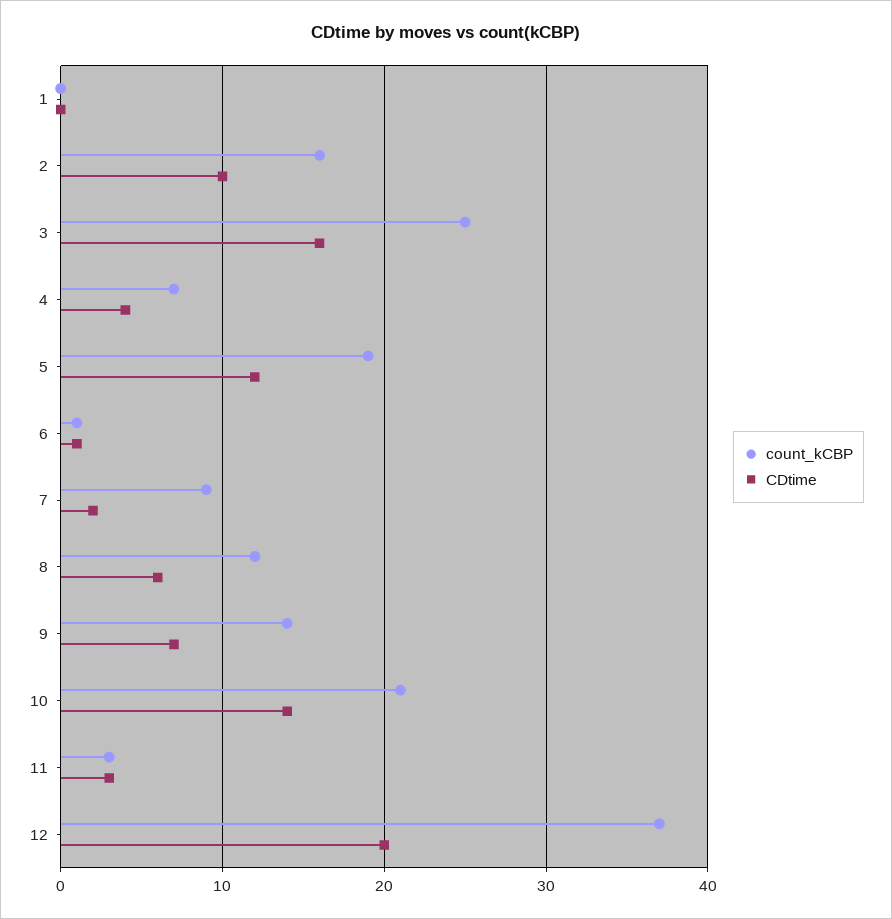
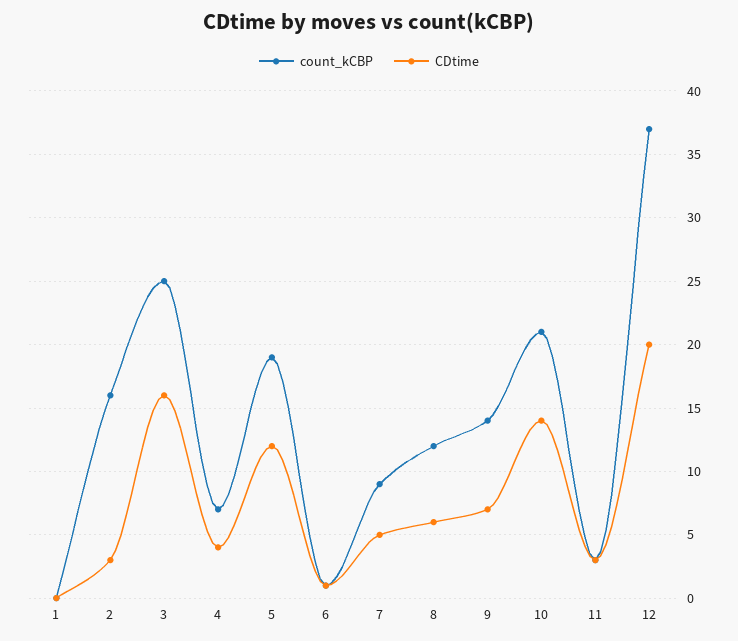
CDtime, 2: 10 -> 3
CDtime, 7: 2 -> 5

